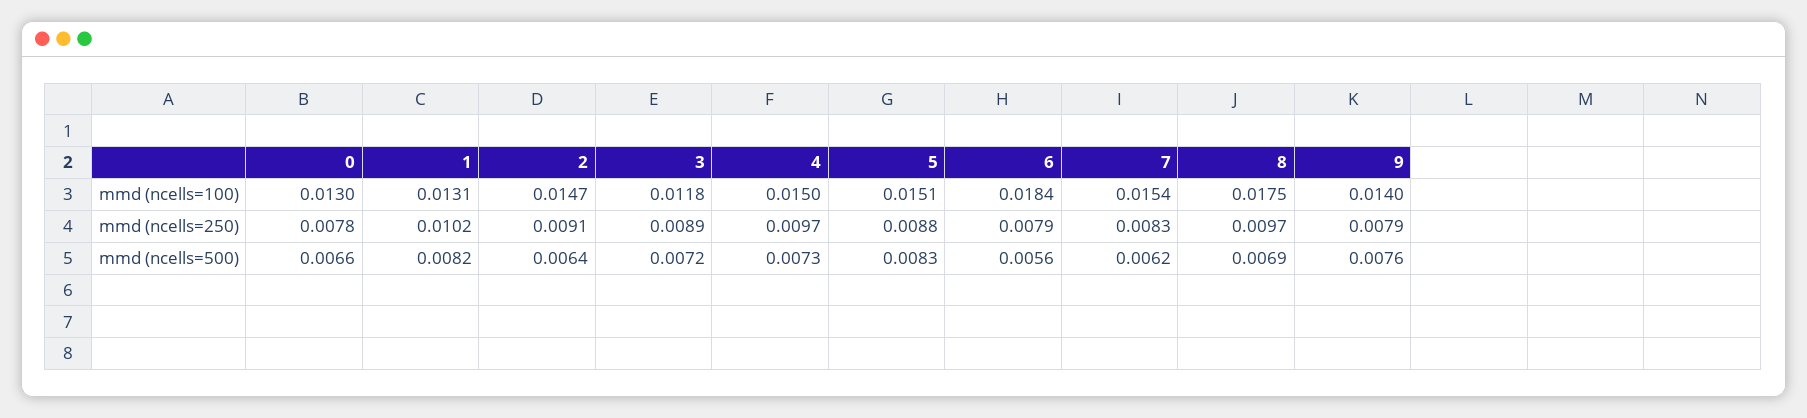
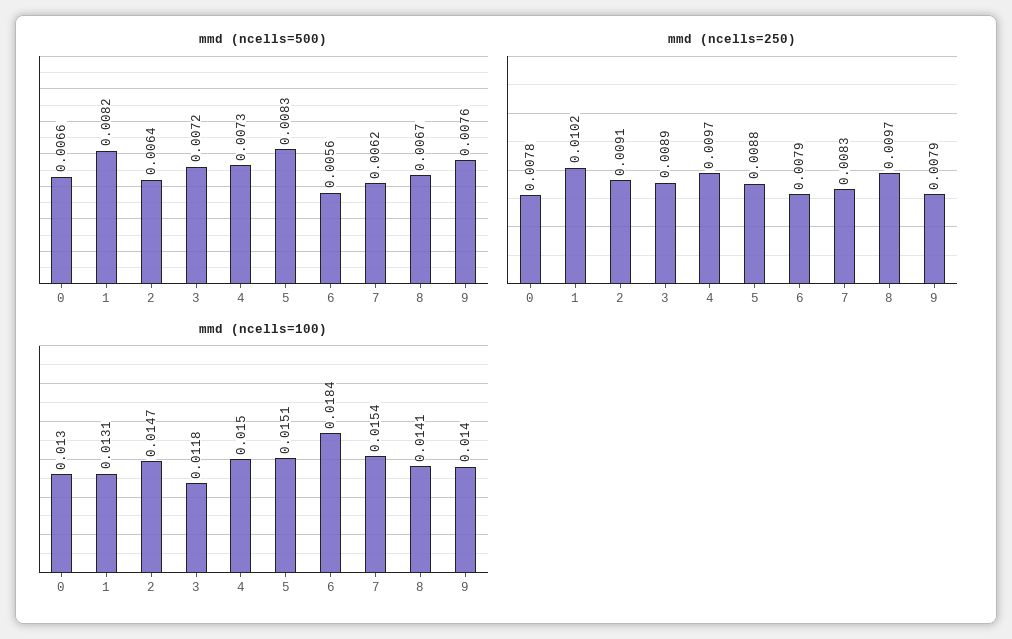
mmd (ncells=100), 8: 0.0175 -> 0.0141
mmd (ncells=500), 8: 0.0069 -> 0.0067

